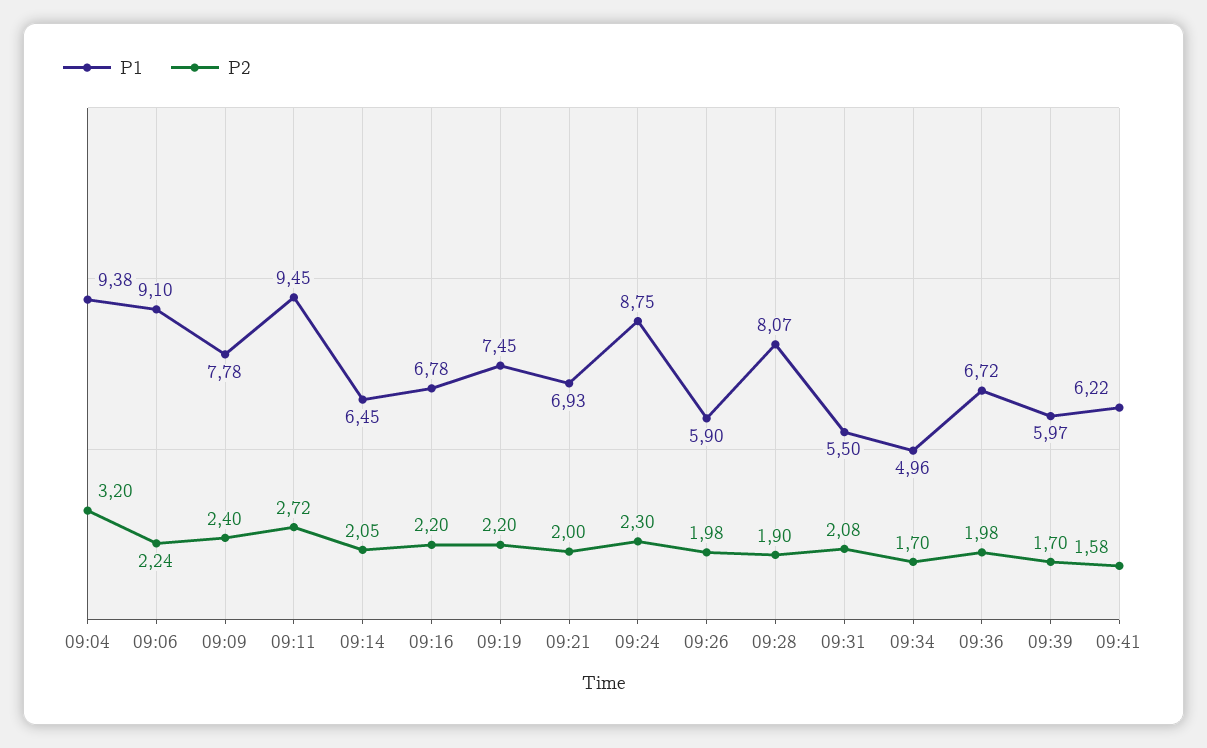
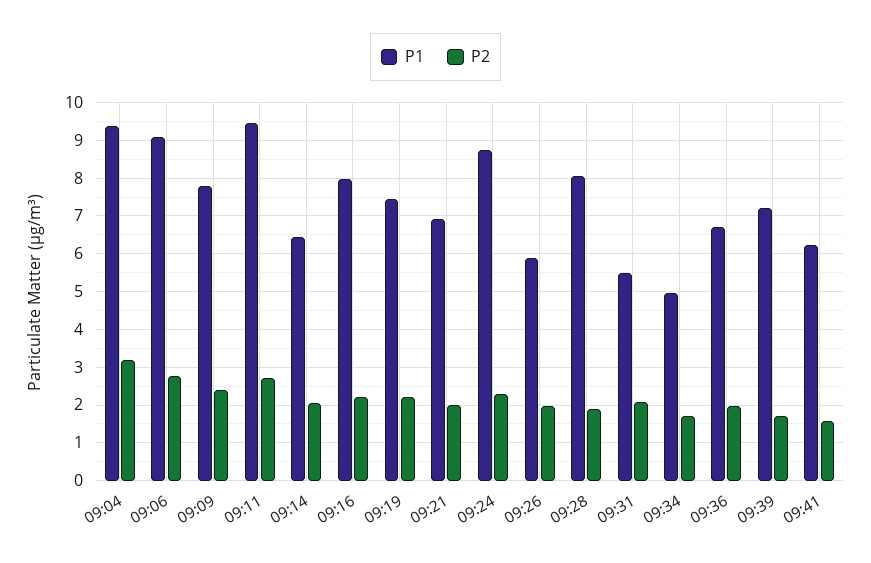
P2, 09:06: 2.24 -> 2.8
P1, 09:16: 6.78 -> 8
P1, 09:39: 5.97 -> 7.2

